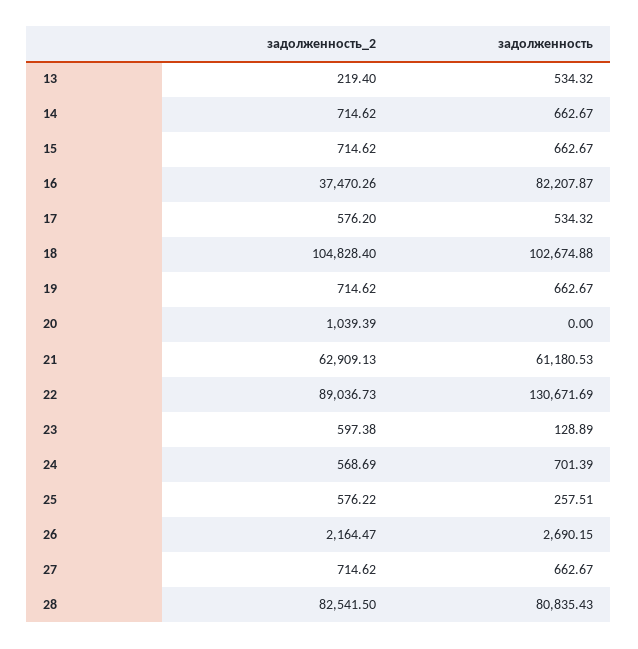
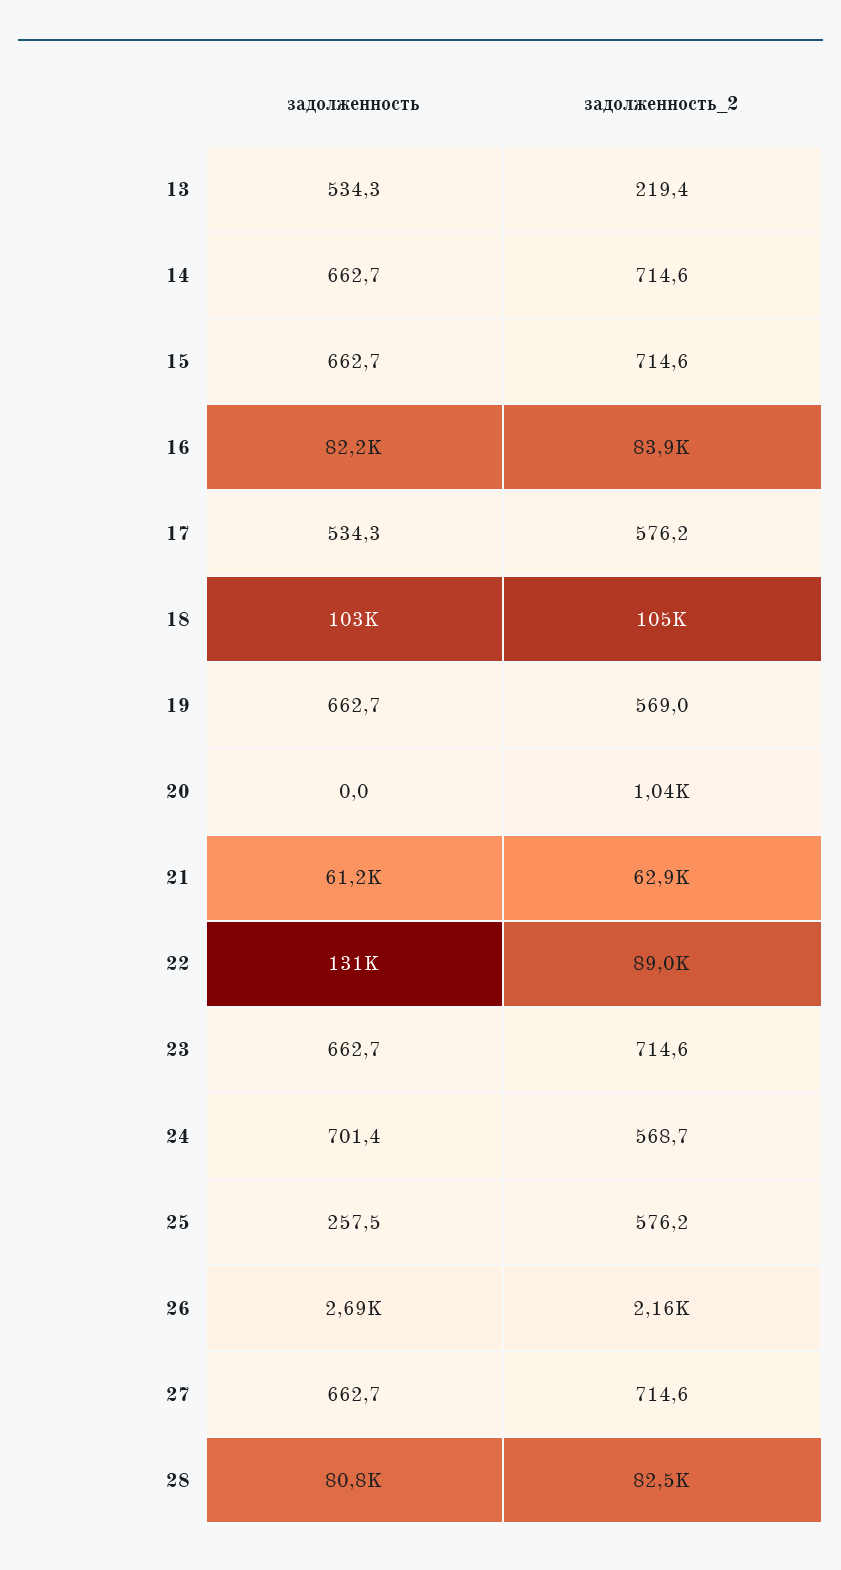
задолженность_2, 16: 37470.26 -> 83900
задолженность_2, 19: 714.62 -> 569
задолженность_2, 23: 597.38 -> 714.6
задолженность, 23: 128.89 -> 662.7

